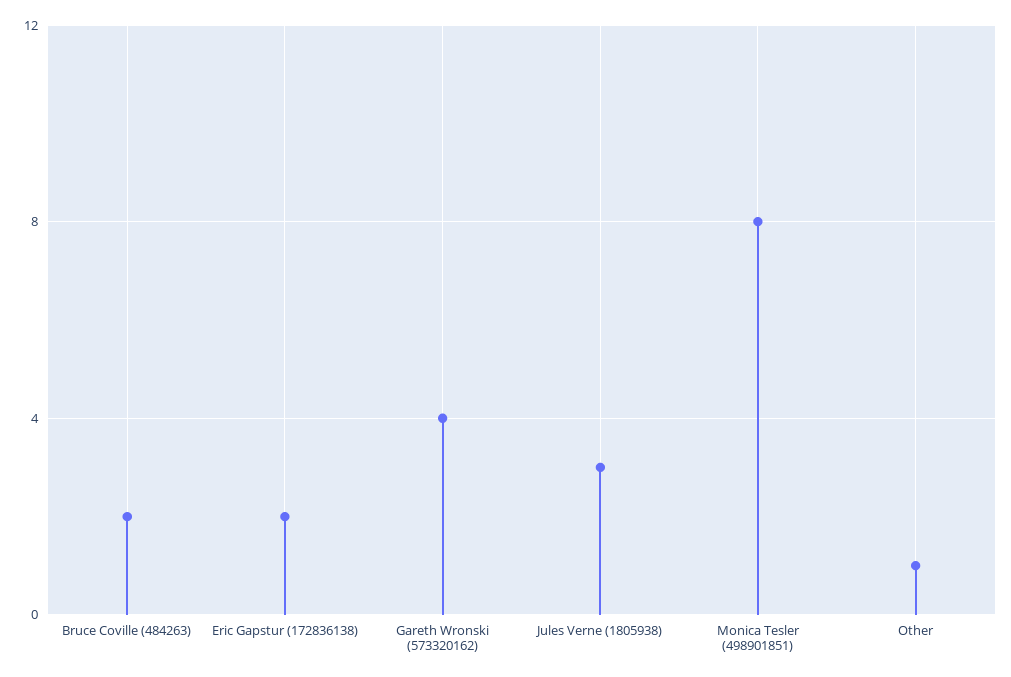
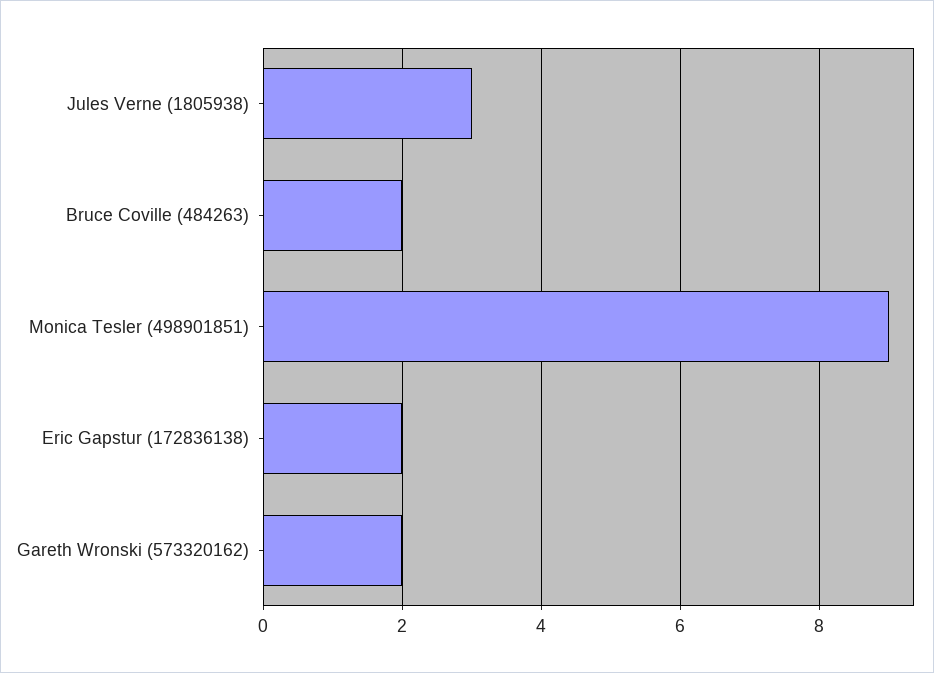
Gareth Wronski (573320162): 4 -> 2
Monica Tesler (498901851): 8 -> 9
Other: 1 -> none

